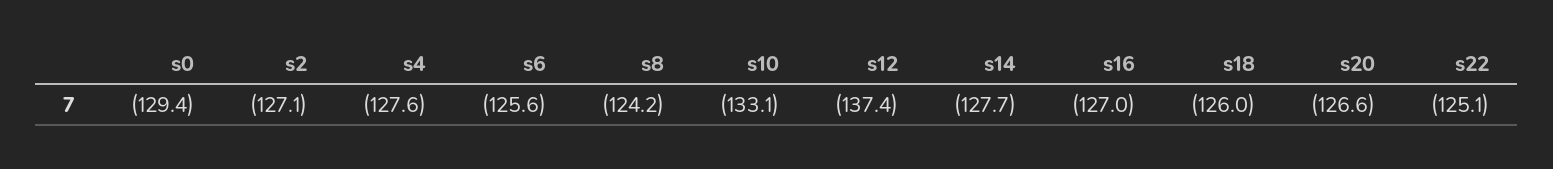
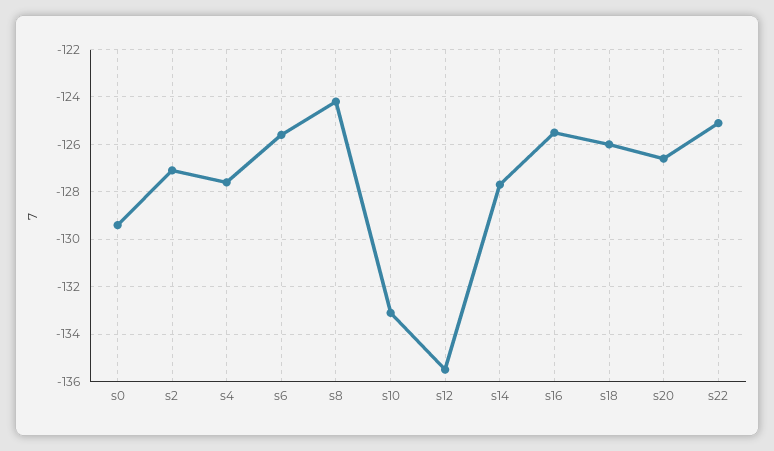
s12: -137.4 -> -135.5
s16: -127 -> -125.5

